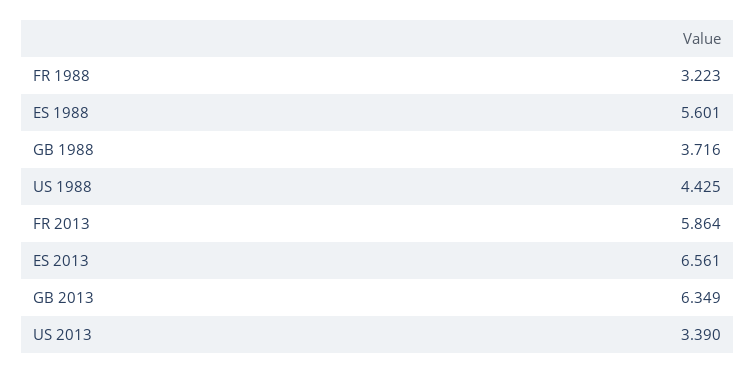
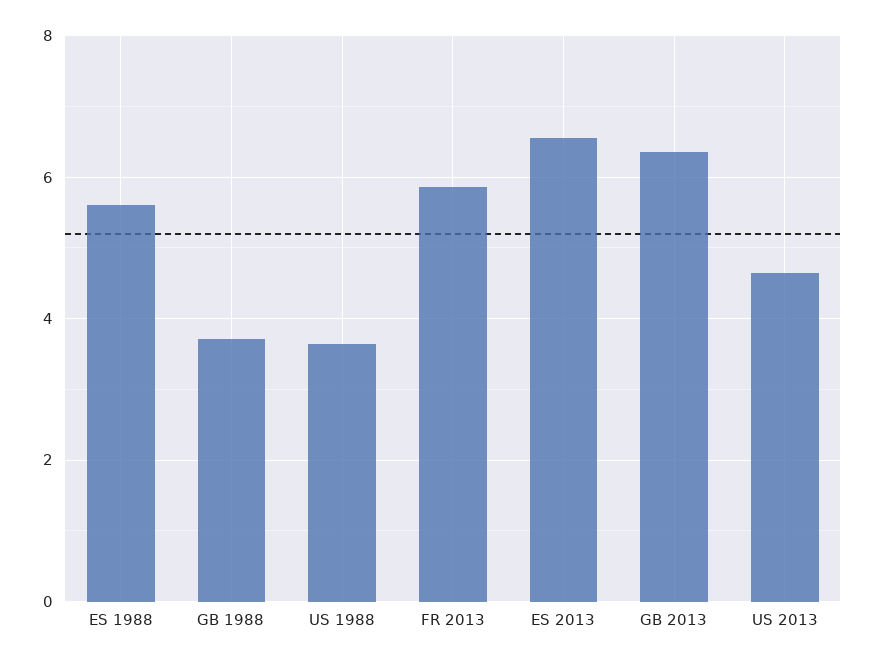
FR 1988: 3.223 -> none
US 1988: 4.425 -> 3.6
US 2013: 3.39 -> 4.6

